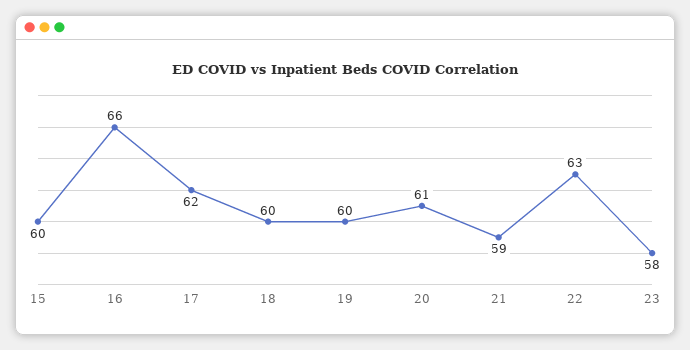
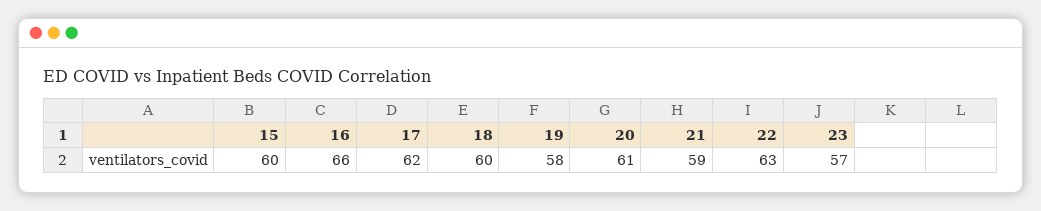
19: 60 -> 58
23: 58 -> 57

